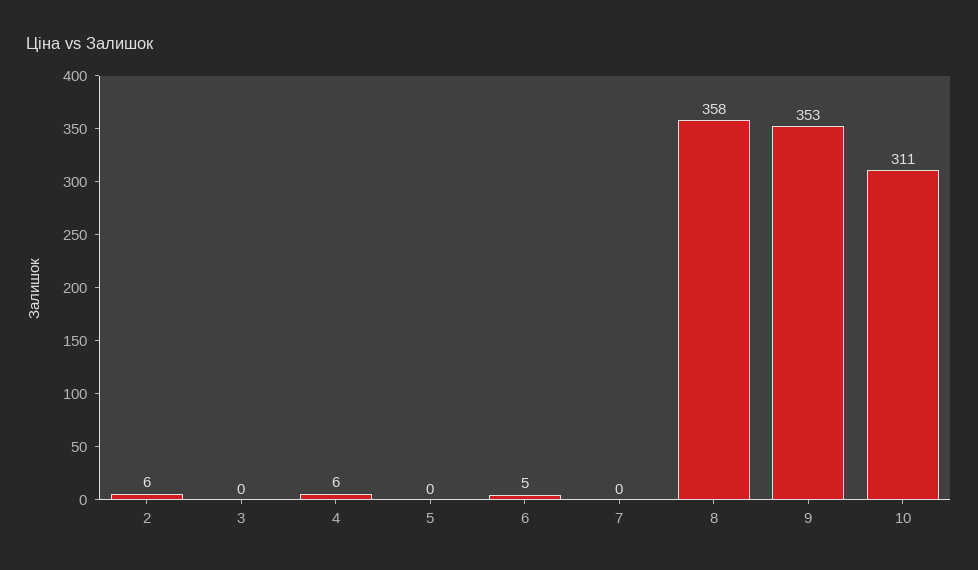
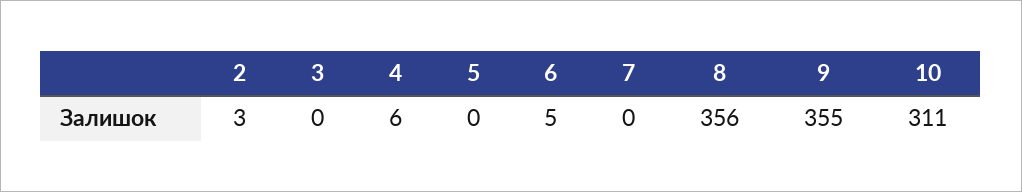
2: 6 -> 3
8: 358 -> 356
9: 353 -> 355

